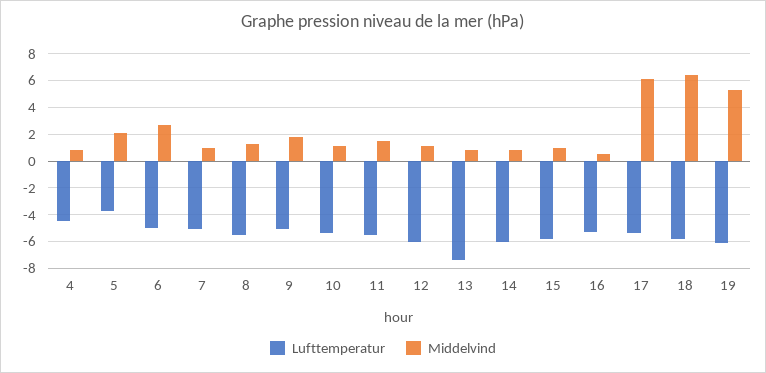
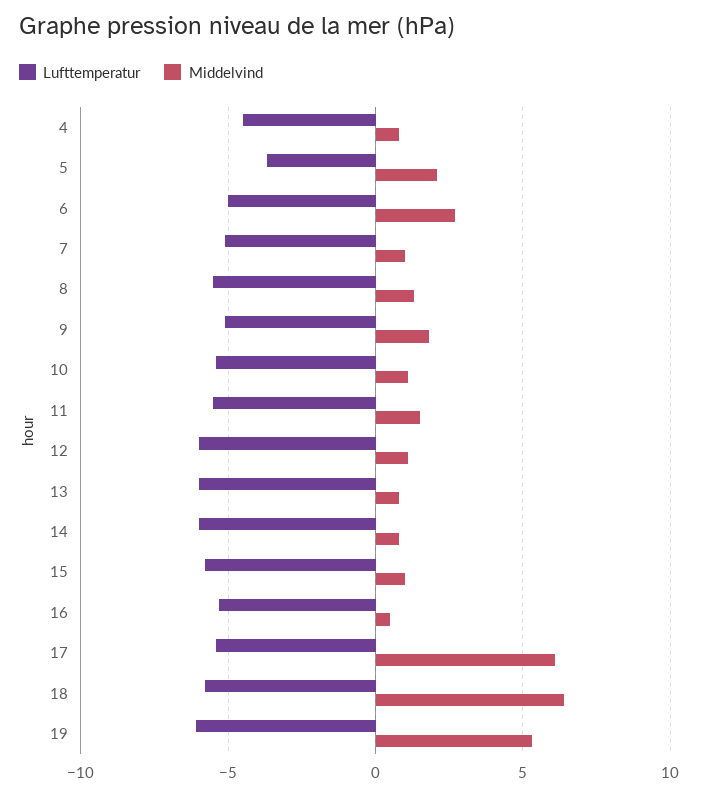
Lufttemperatur, 13: -7.5 -> -6

